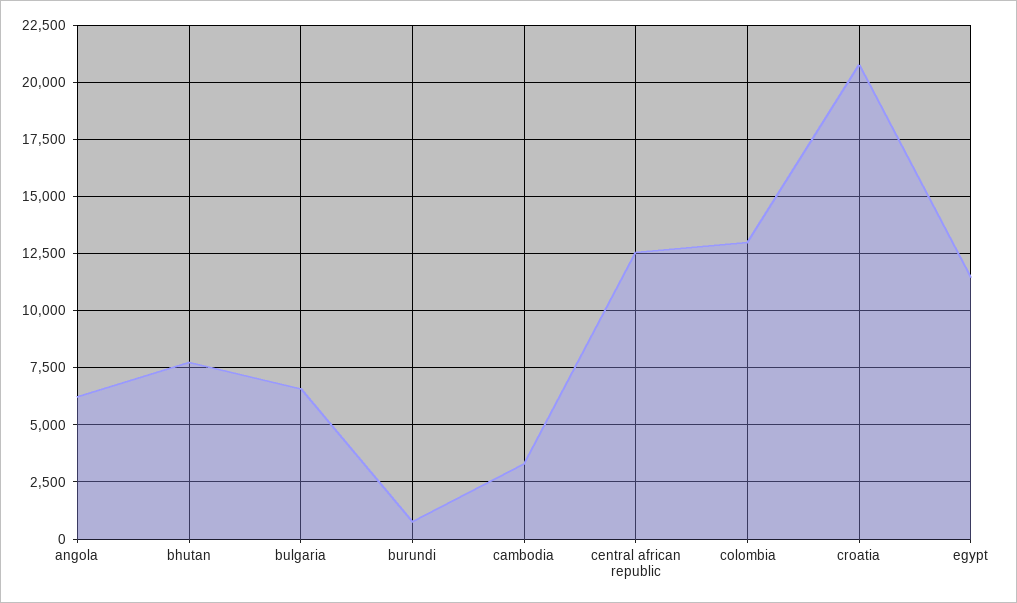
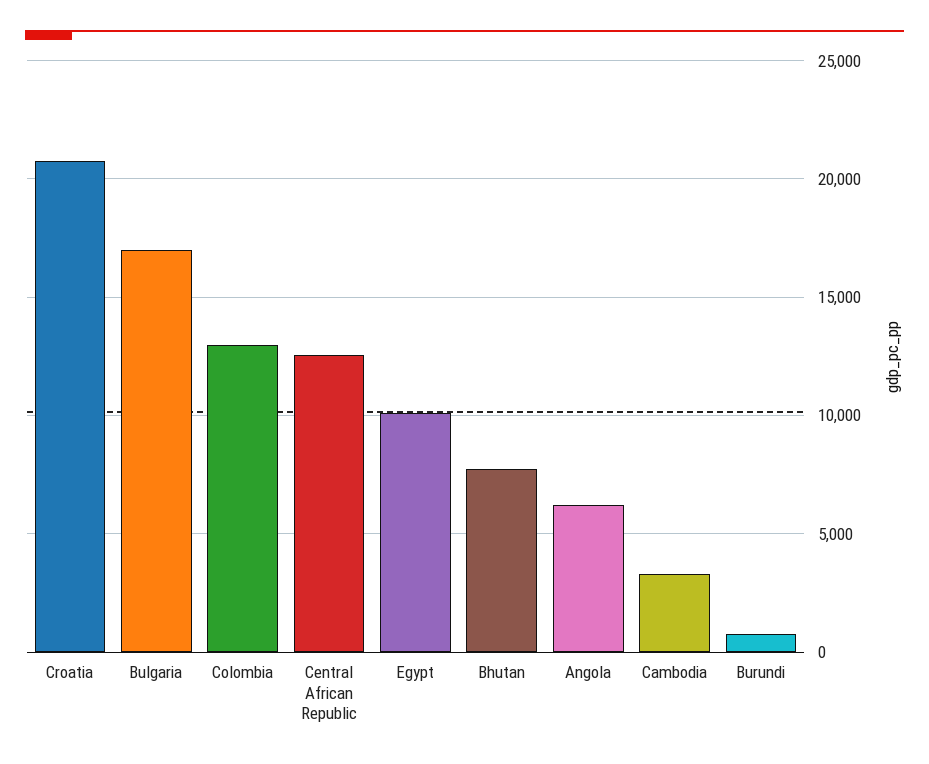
bulgaria: 6500 -> 17000
egypt: 11500 -> 10000

